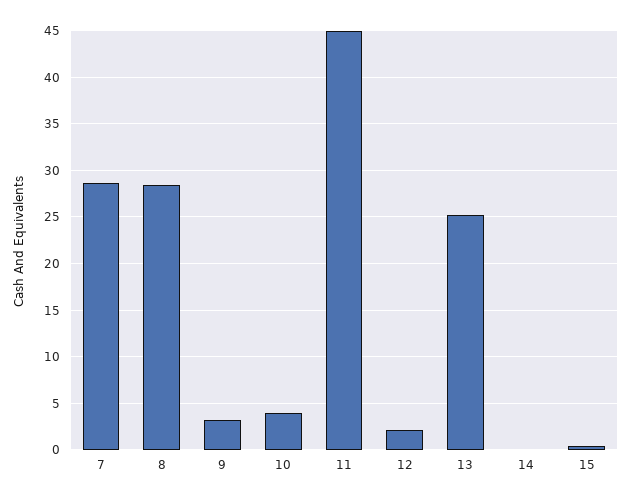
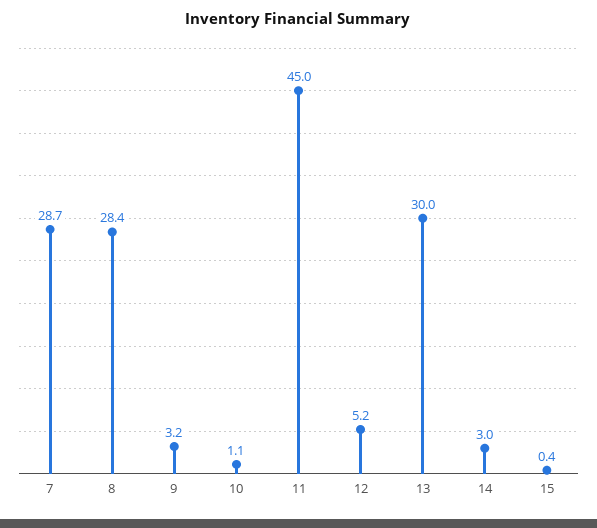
10: 4 -> 1.1
12: 2 -> 5.2
13: 25 -> 30
14: 0 -> 3

